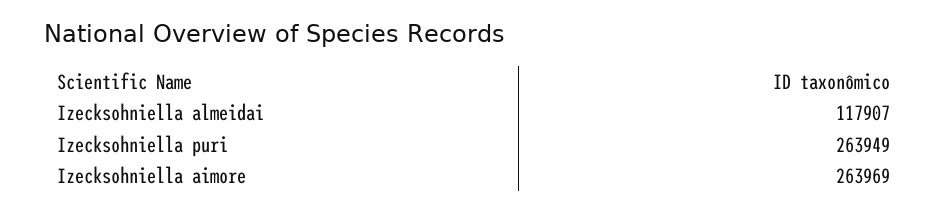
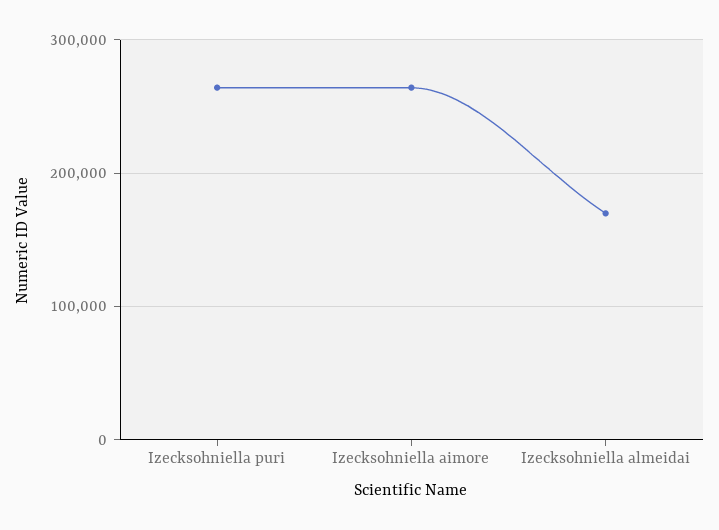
Izecksohniella almeidai: 117907 -> 170000

